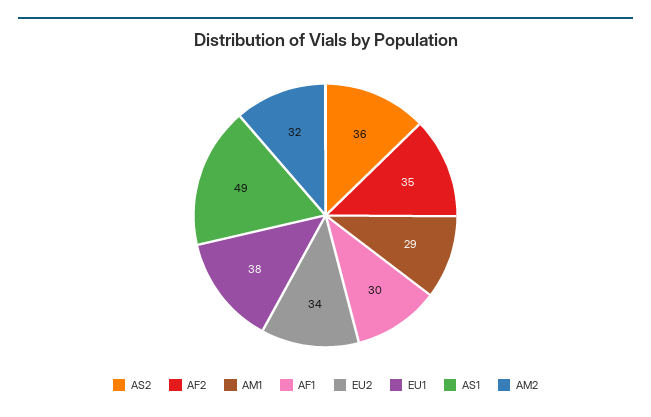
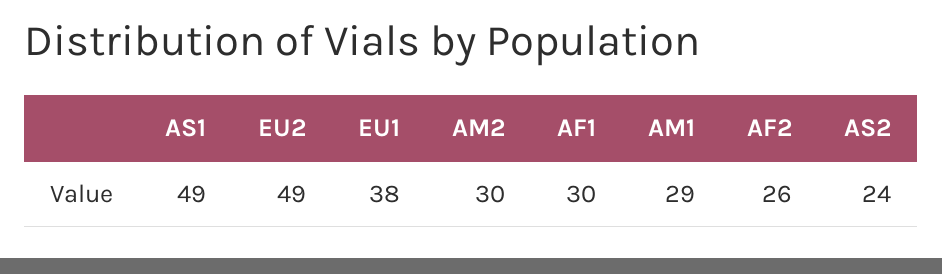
AS2: 36 -> 24
AF2: 35 -> 26
EU2: 34 -> 49
AM2: 32 -> 30

